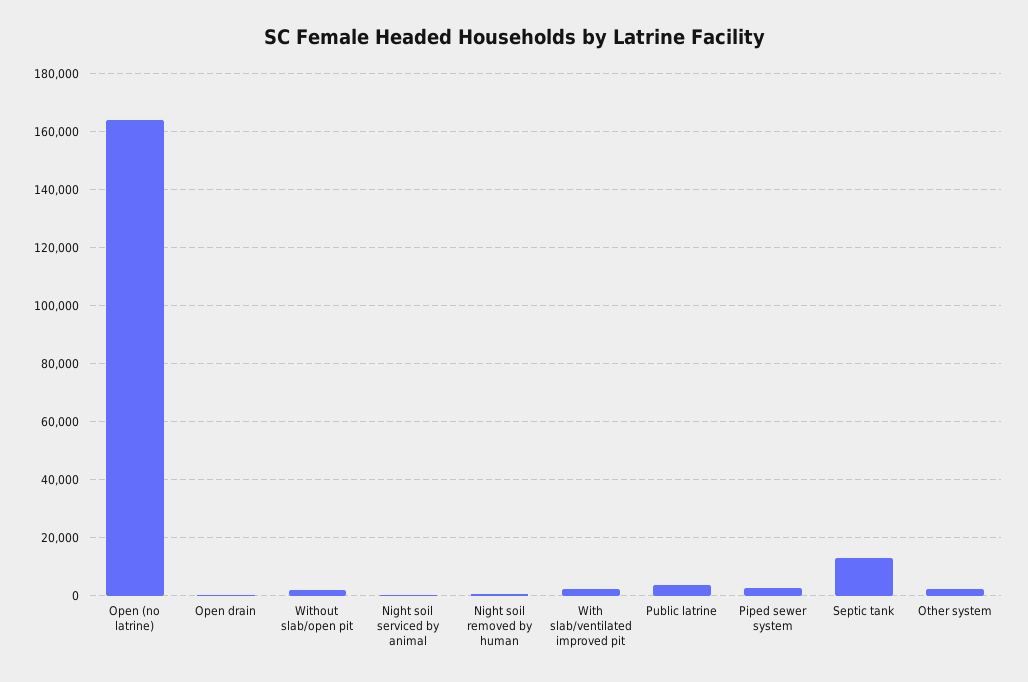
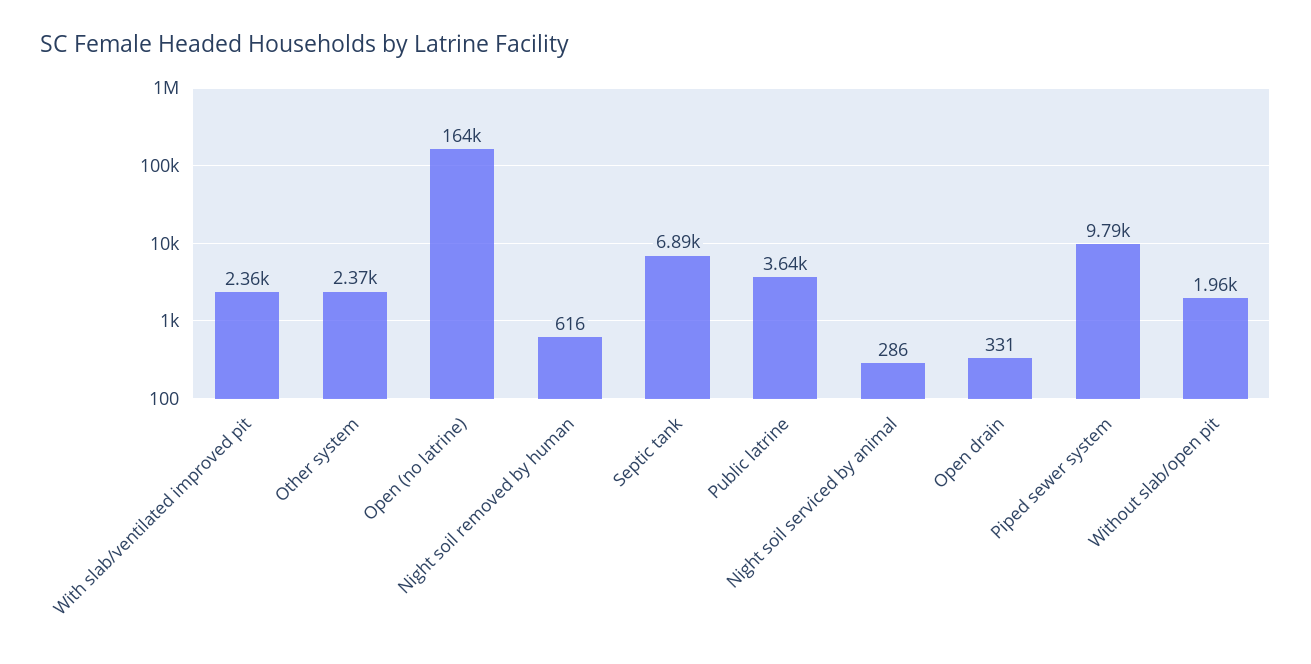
Piped sewer system: 2500 -> 9790
Septic tank: 12500 -> 6890

